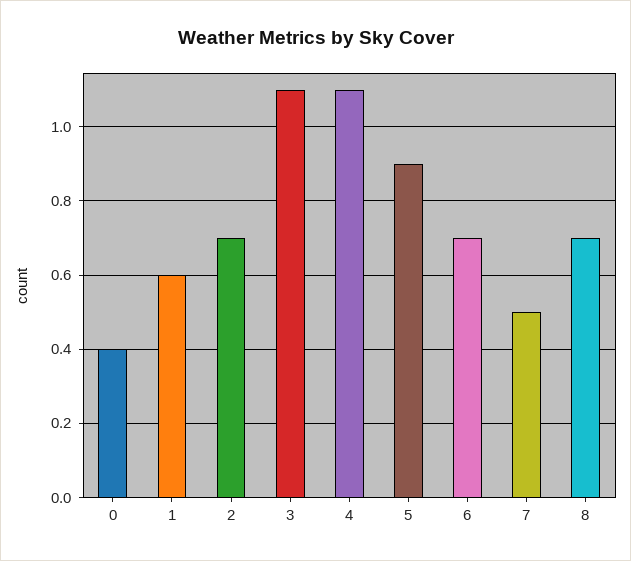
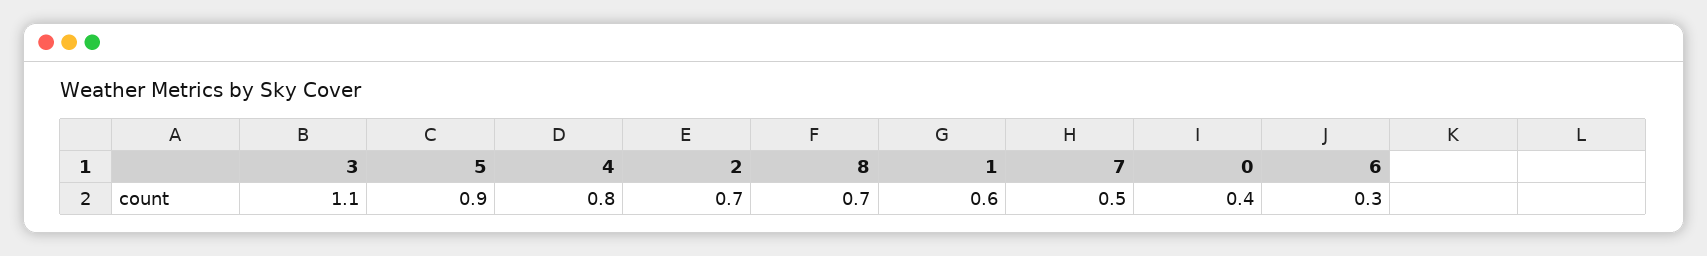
4: 1.1 -> 0.8
6: 0.7 -> 0.3

